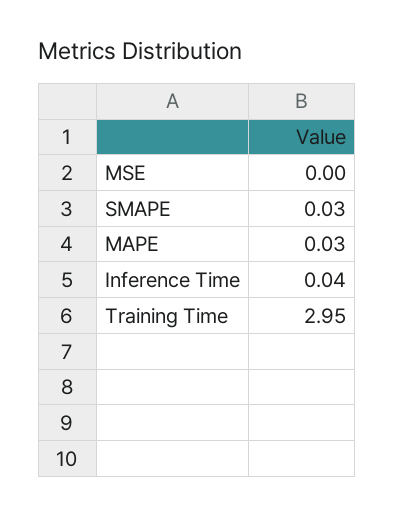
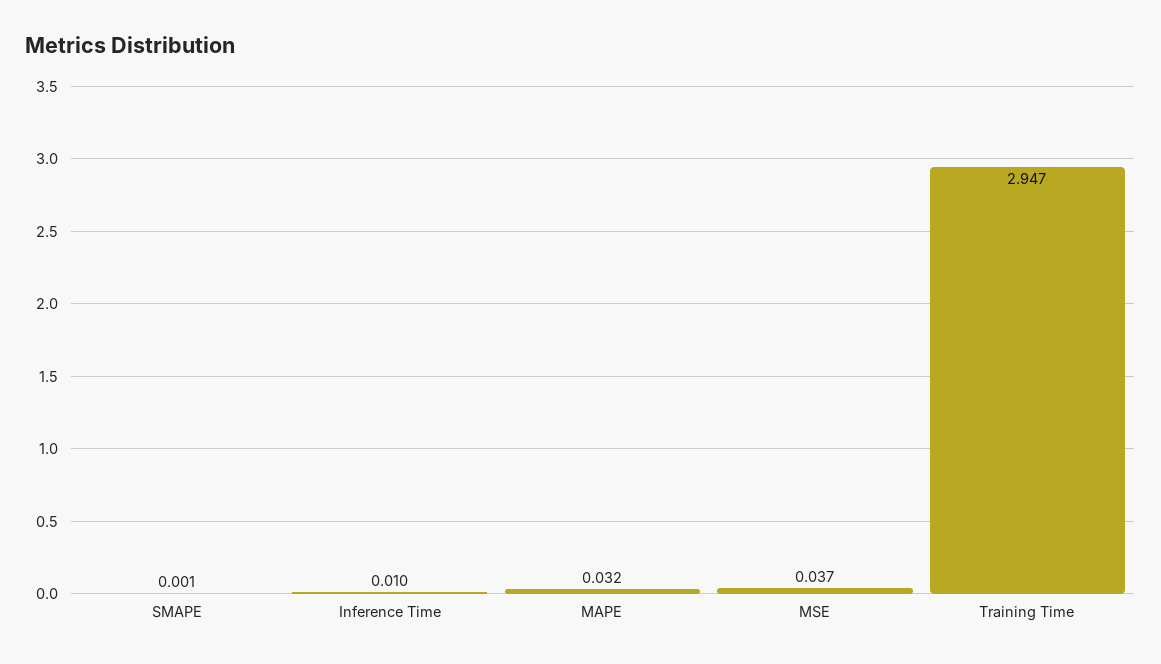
MSE: 0 -> 0.037
SMAPE: 0.03 -> 0.001
Inference Time: 0.04 -> 0.01

